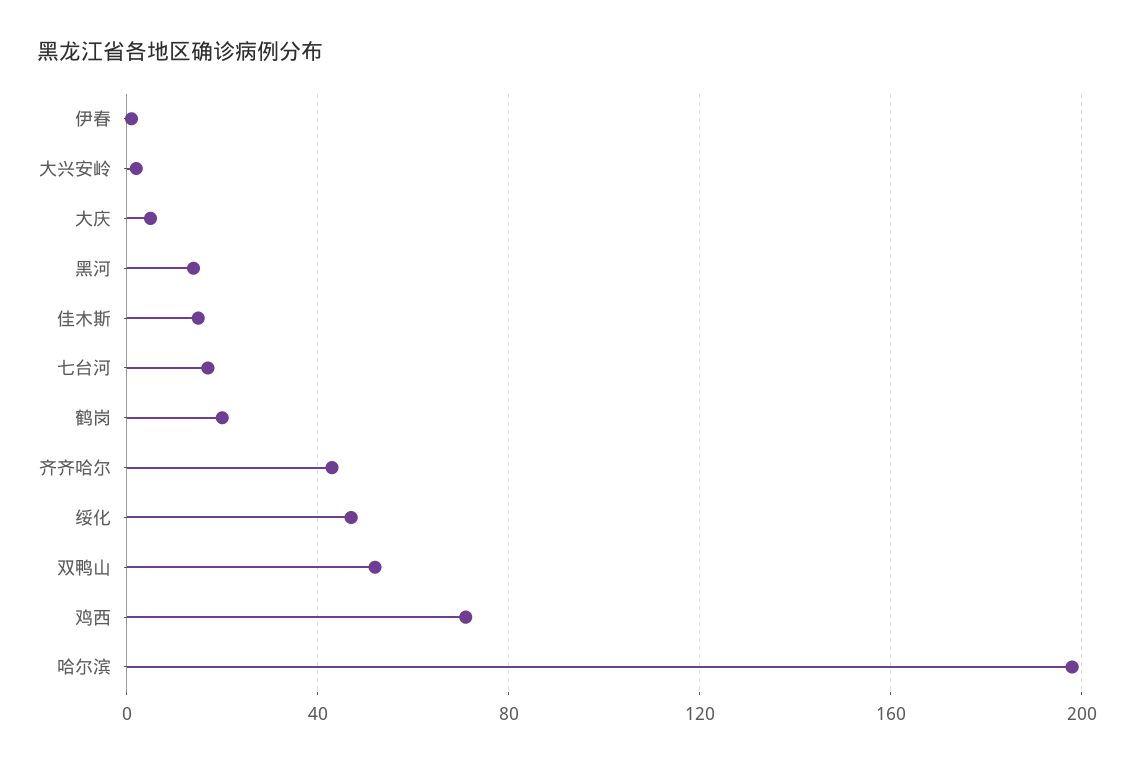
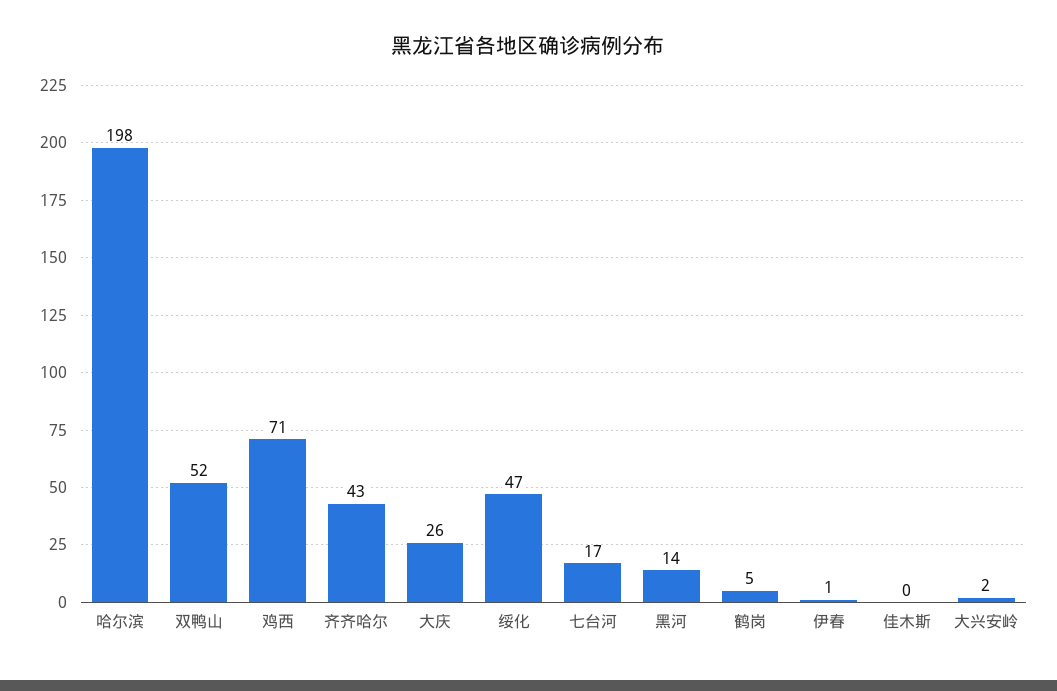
大庆: 5 -> 26
佳木斯: 15 -> 0
鹤岗: 20 -> 5

